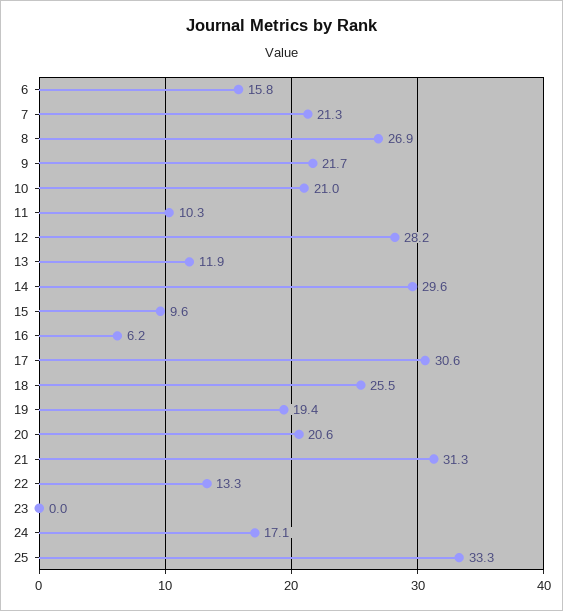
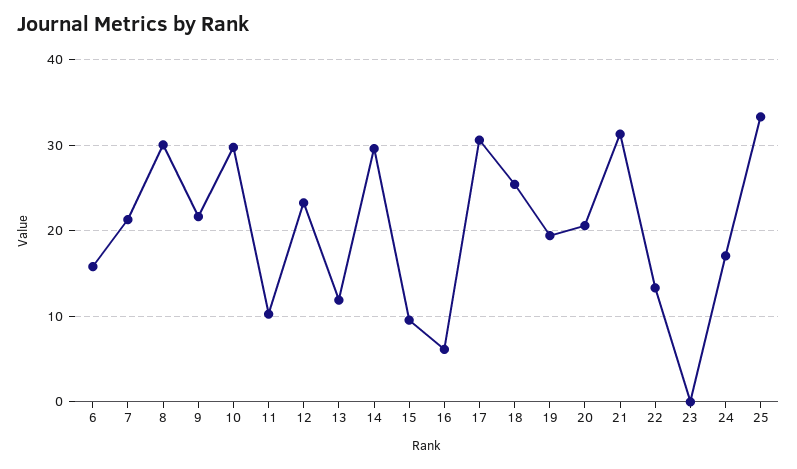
8: 26.9 -> 30
10: 21 -> 30
12: 28.2 -> 23

